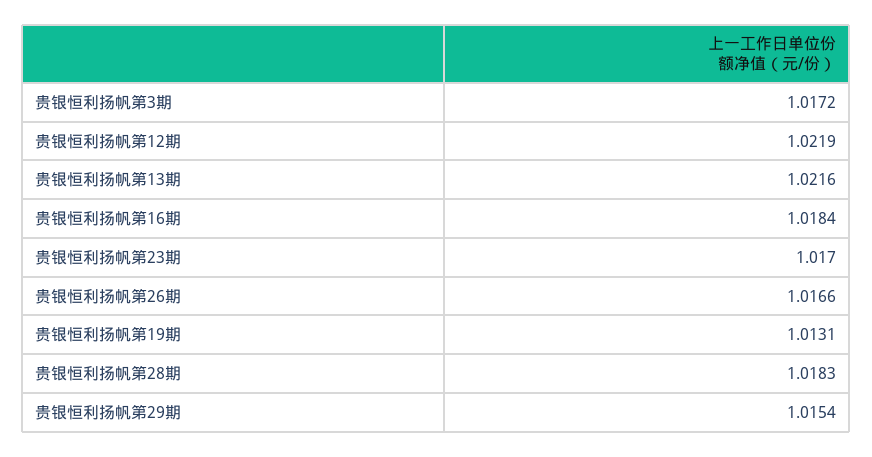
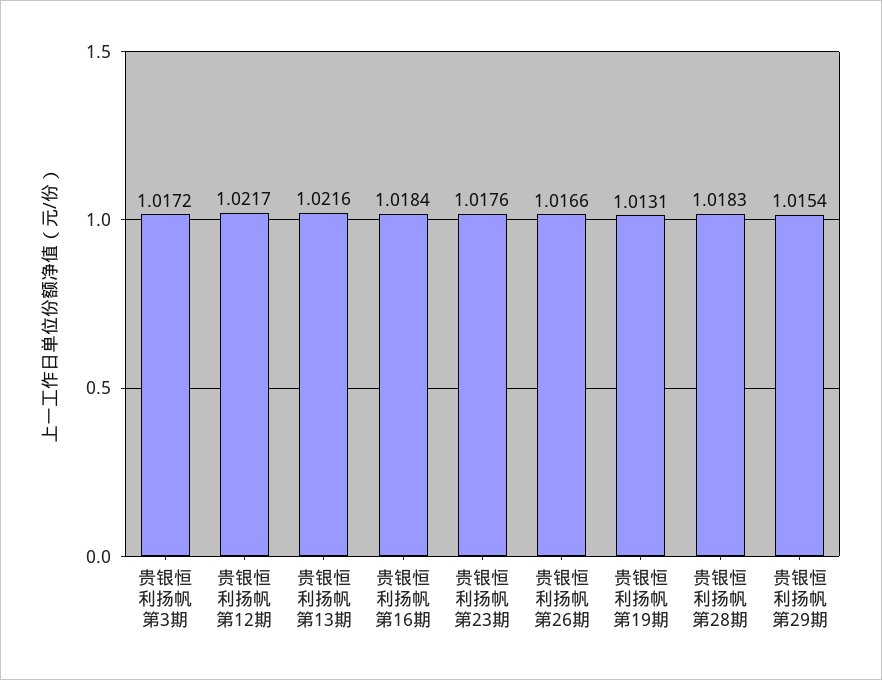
贵银恒利扬帆第12期: 1.0219 -> 1.0217
贵银恒利扬帆第23期: 1.017 -> 1.0176

